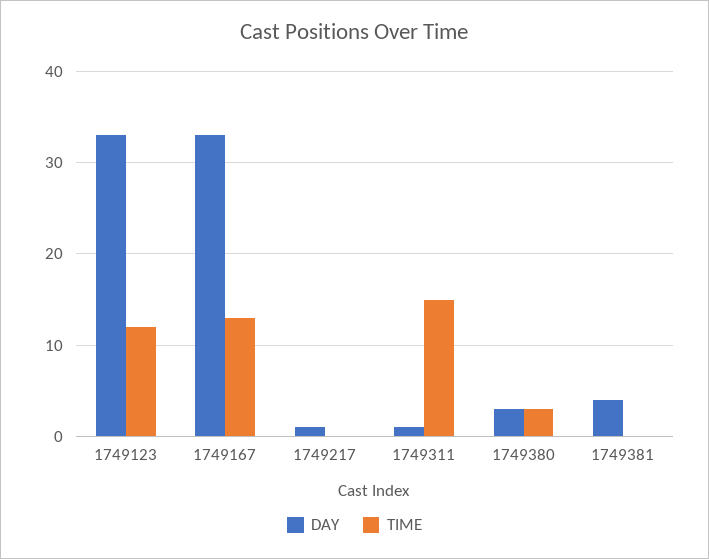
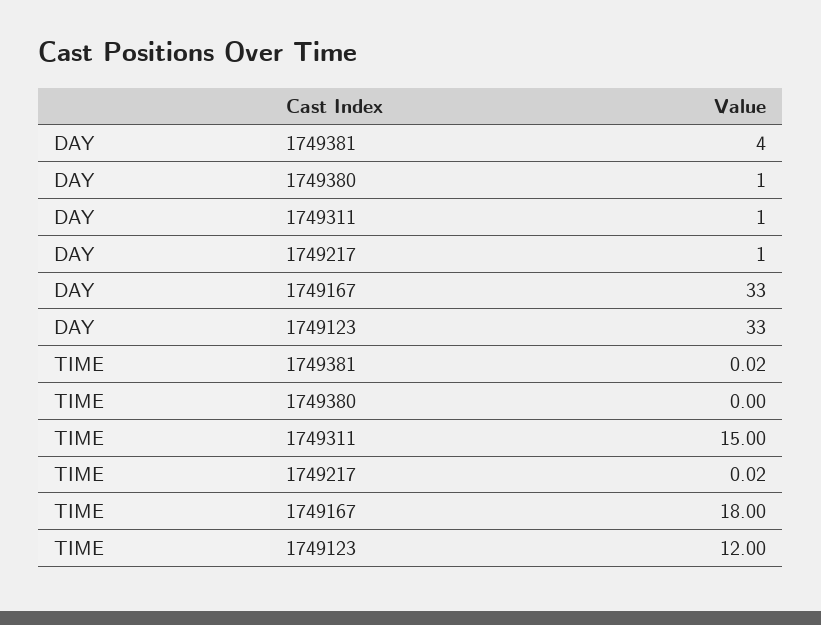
TIME, 1749167: 13 -> 18
DAY, 1749380: 3 -> 1
TIME, 1749380: 3 -> 0

